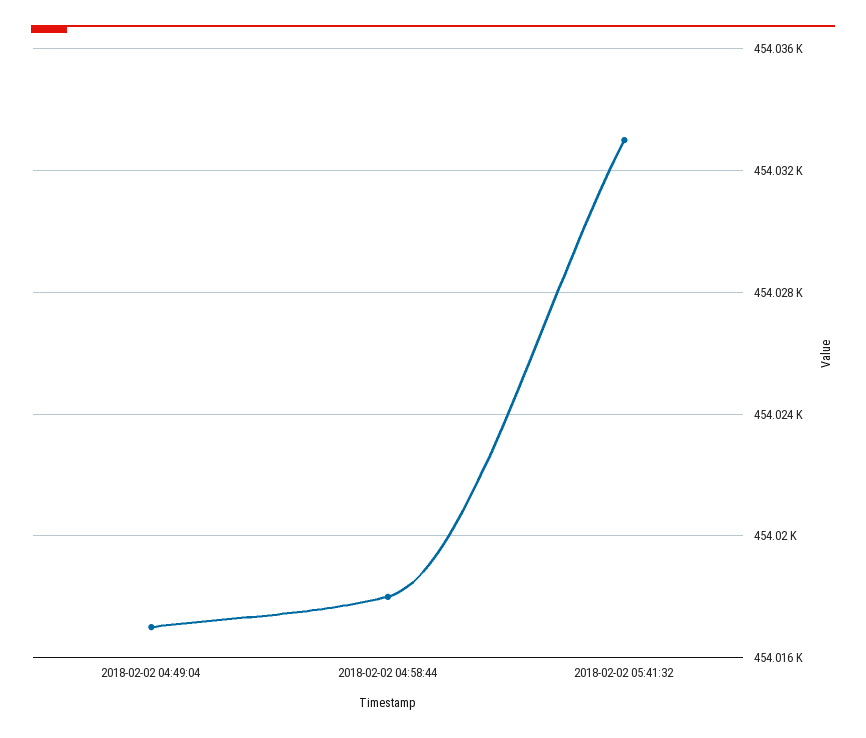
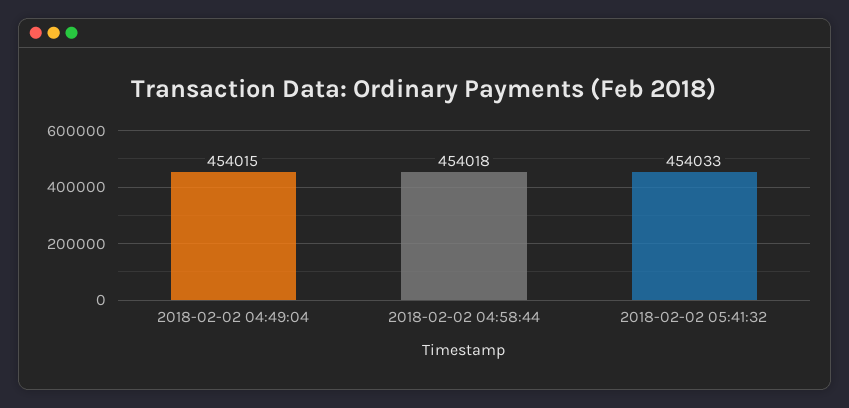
2018-02-02 04:49:04: 454017 -> 454015

